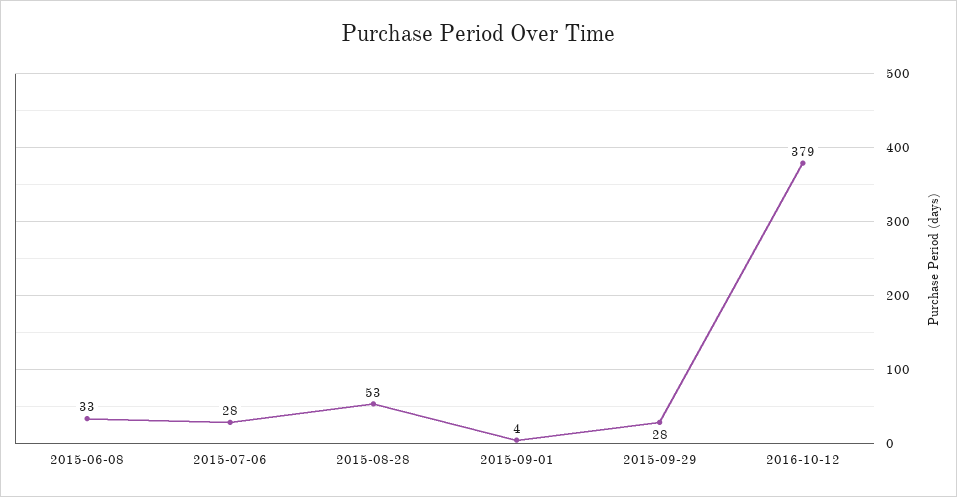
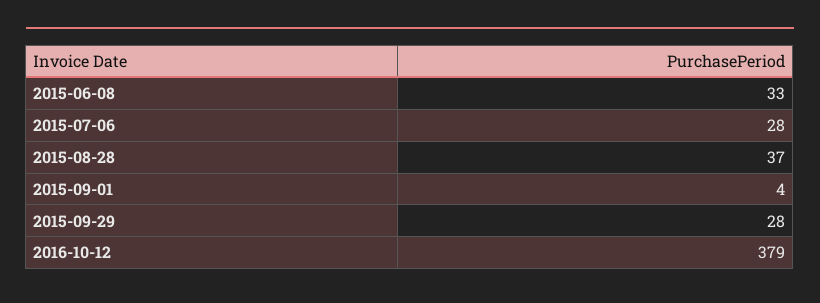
2015-08-28: 53 -> 37

